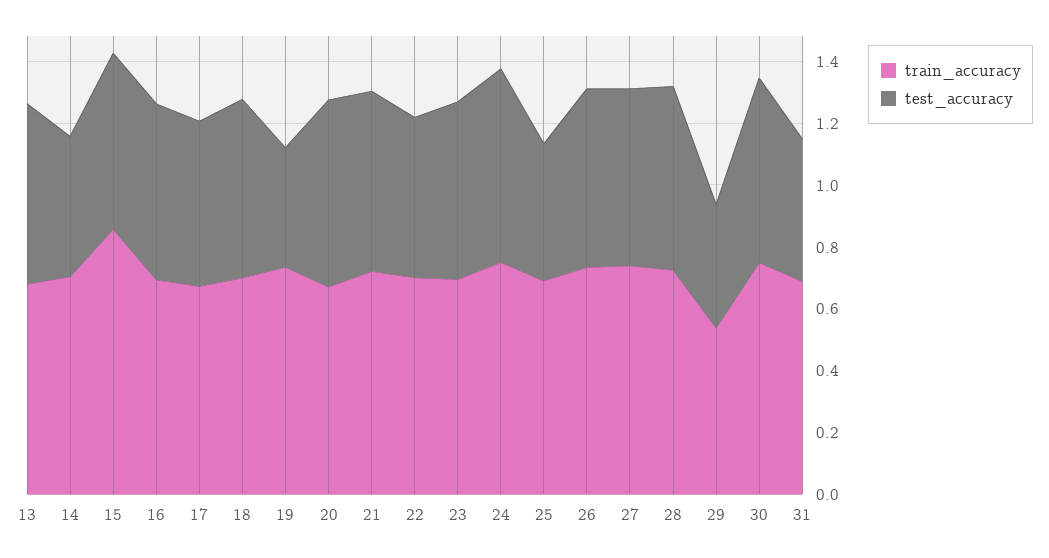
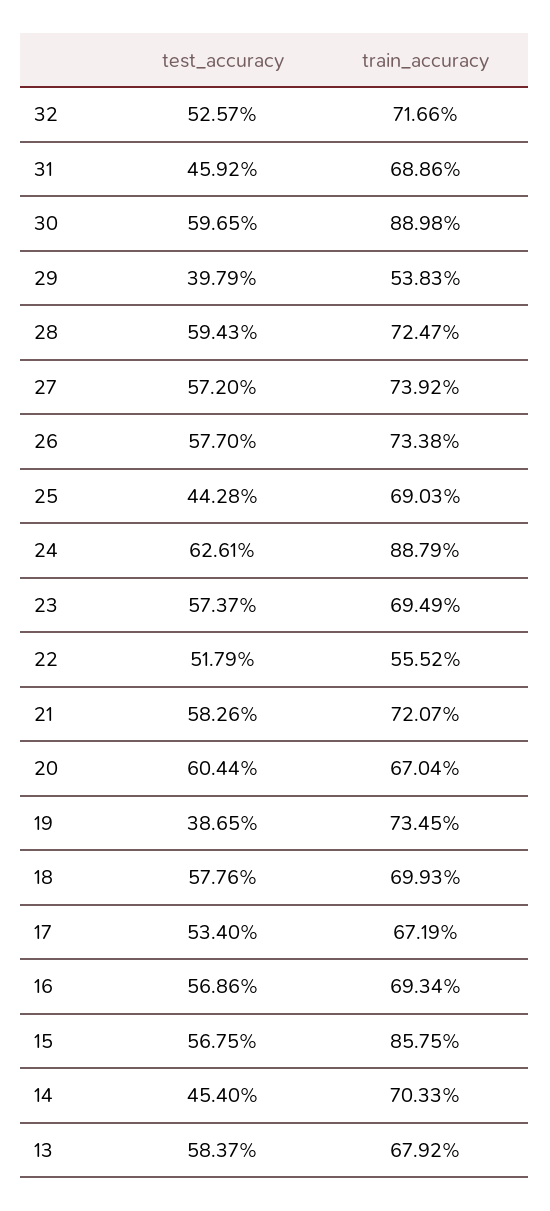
train_accuracy, 22: 0.7 -> 0.5552
train_accuracy, 24: 0.75 -> 0.8879
train_accuracy, 30: 0.75 -> 0.8898
test_accuracy, 32: none -> 0.5257
train_accuracy, 32: none -> 0.7166

